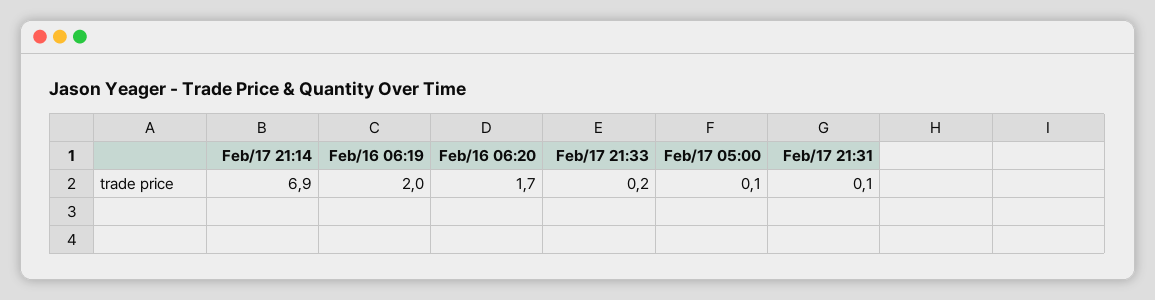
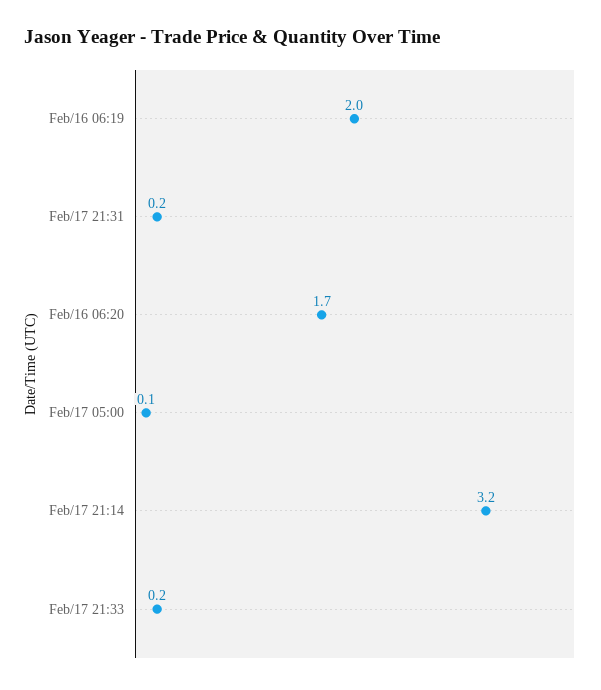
Feb/17 21:14: 6.9 -> 3.2
Feb/17 21:31: 0.1 -> 0.2

